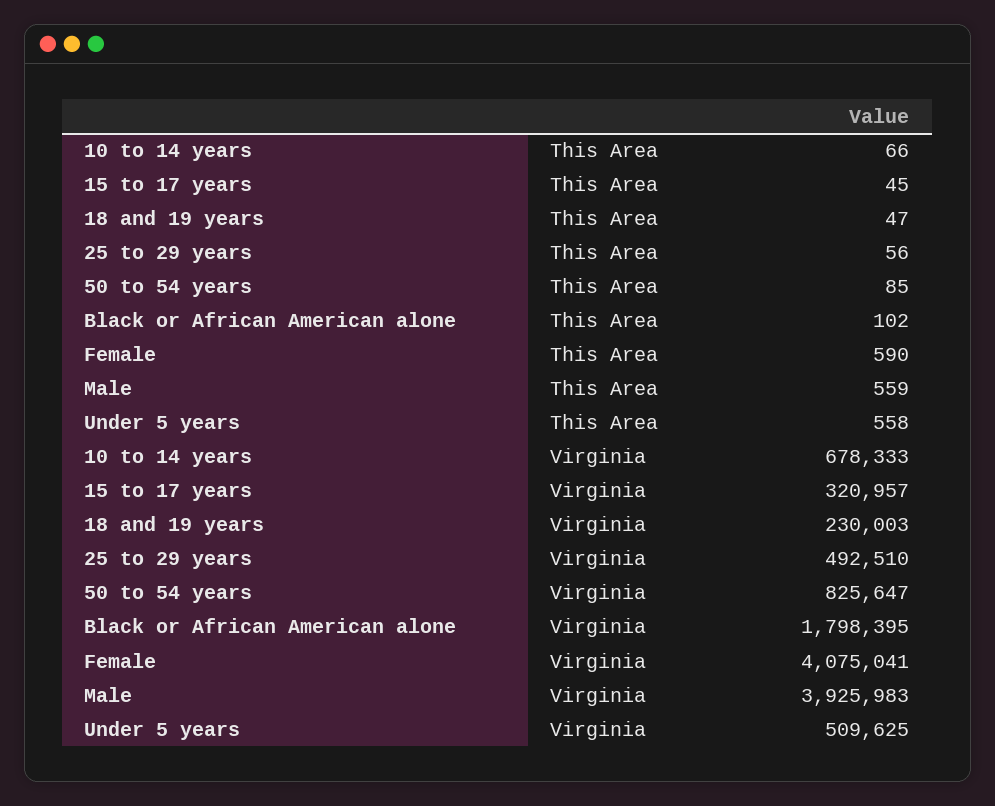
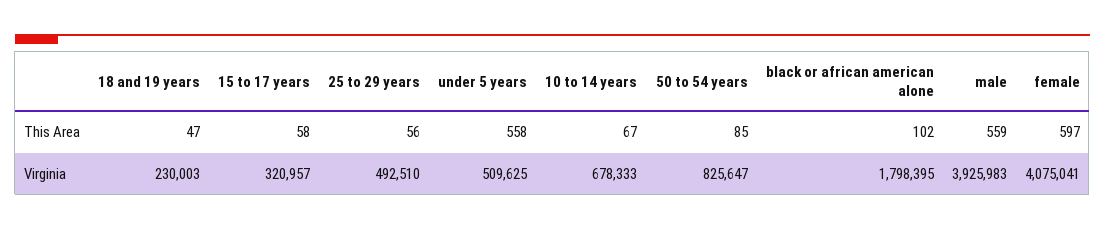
10 to 14 years, This Area: 66 -> 67
15 to 17 years, This Area: 45 -> 58
Female, This Area: 590 -> 597

